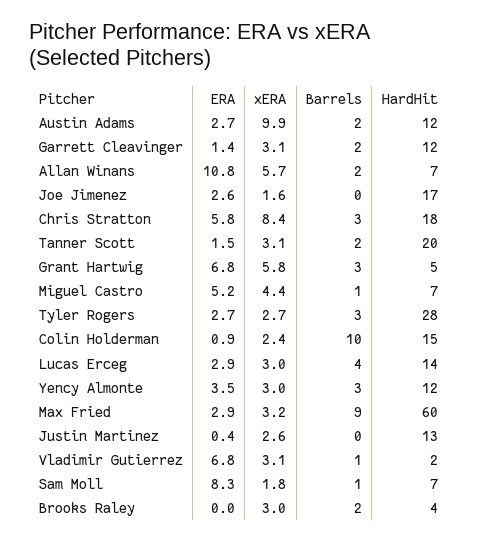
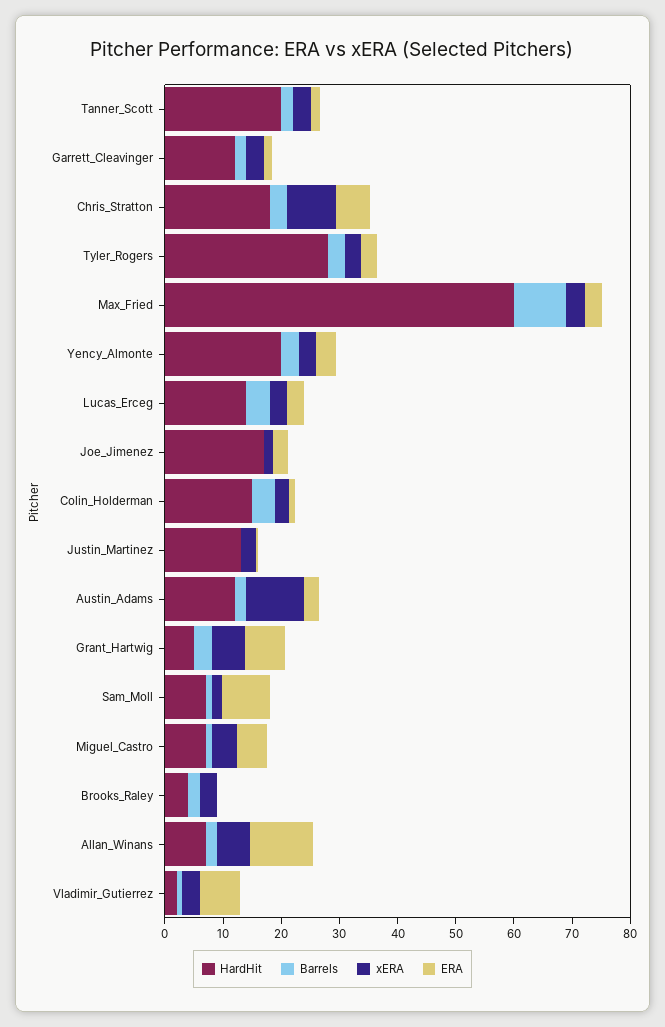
Barrels, Colin Holderman: 10 -> 4
HardHit, Yency Almonte: 12 -> 20

